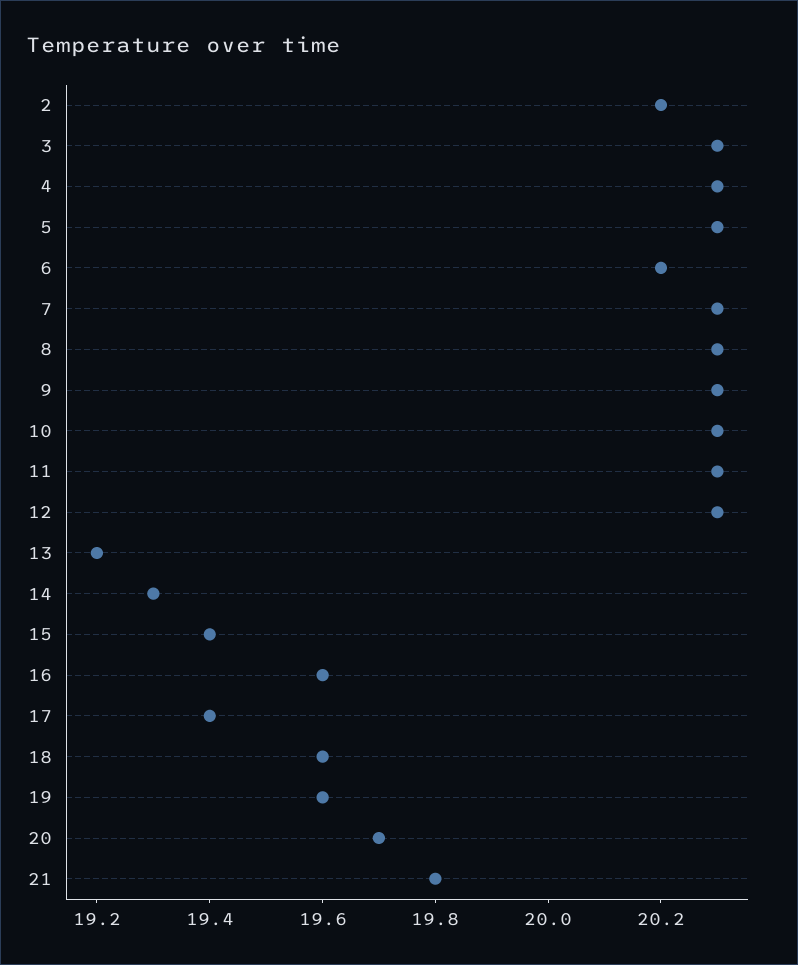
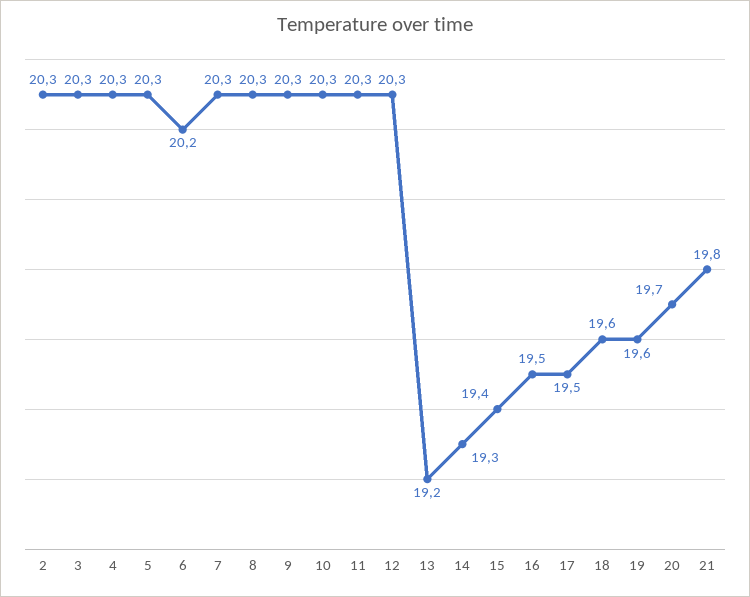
2: 20.2 -> 20.3
16: 19.6 -> 19.5
17: 19.4 -> 19.5

